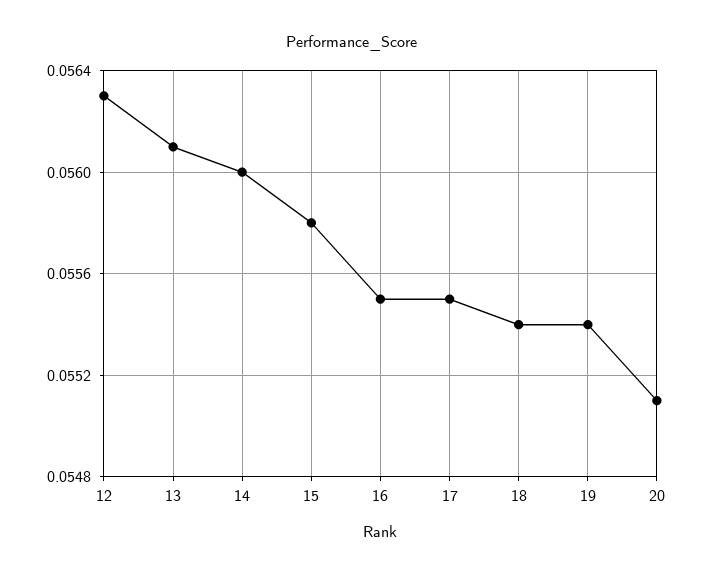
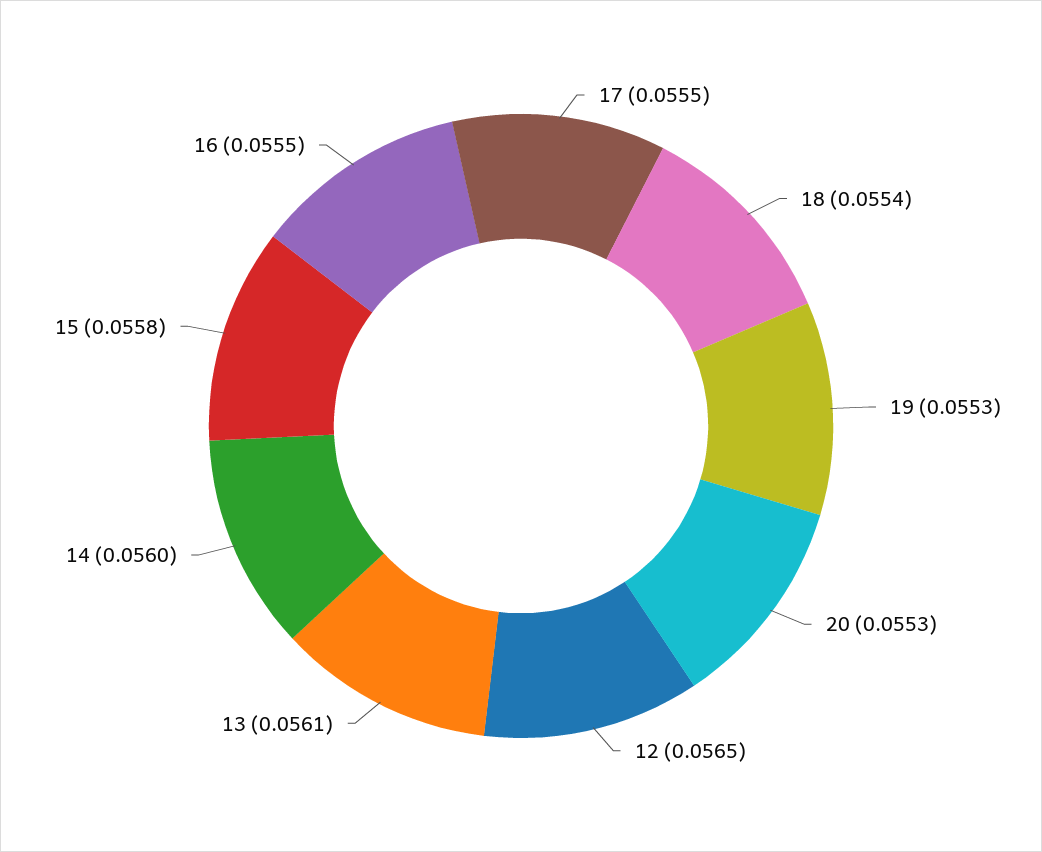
12: 0.0563 -> 0.0565
19: 0.0554 -> 0.0553
20: 0.0551 -> 0.0553

